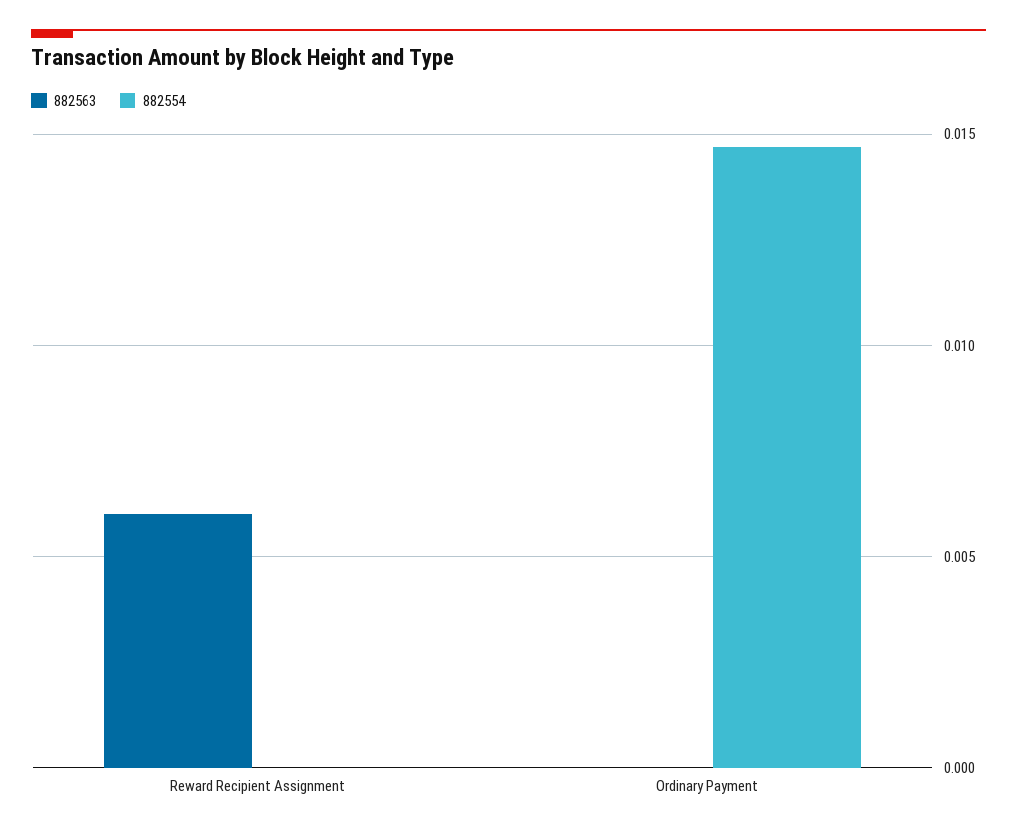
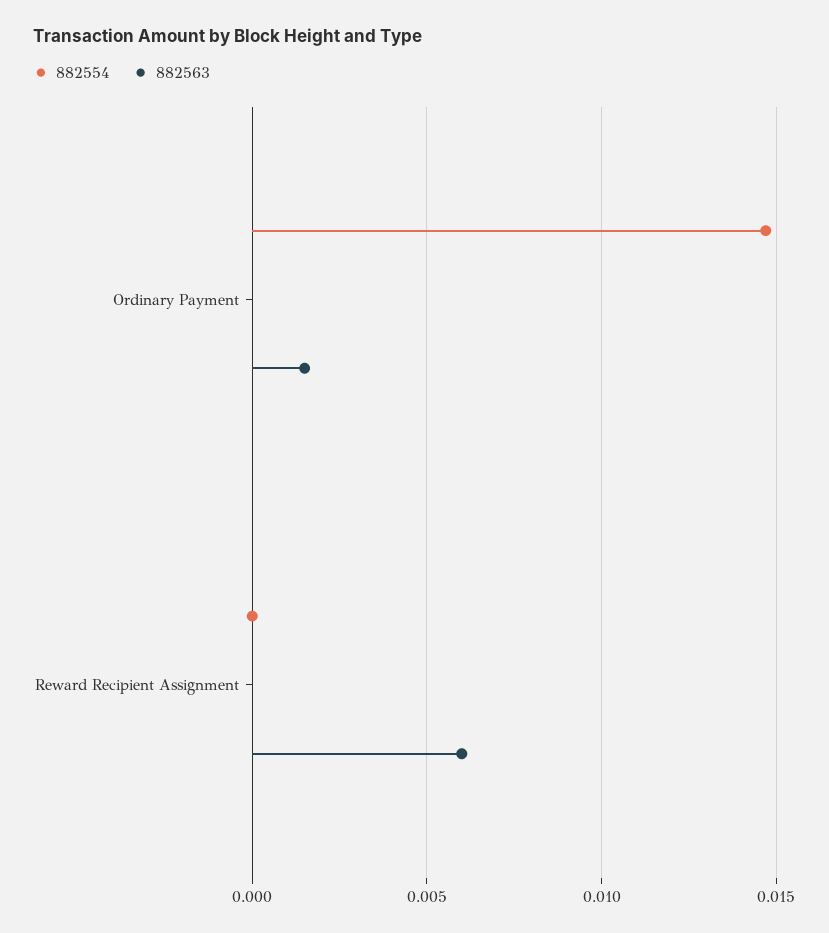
882563, Ordinary Payment: 0 -> 0.0015

